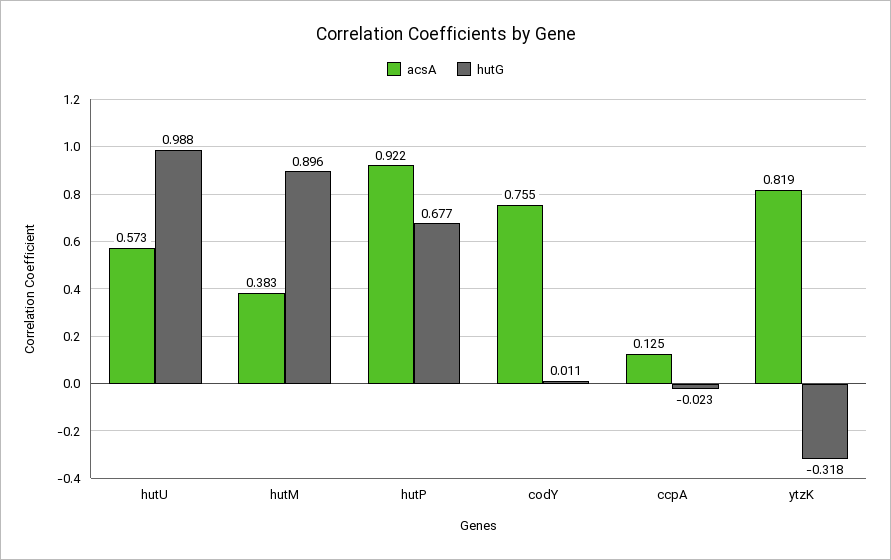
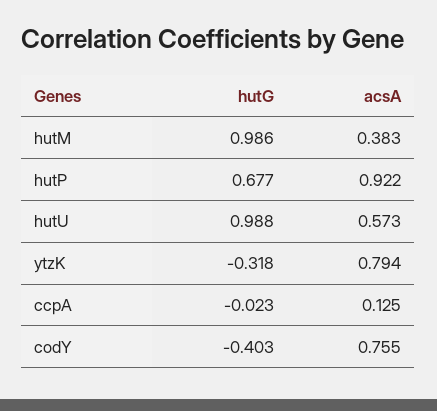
hutG, hutM: 0.896 -> 0.986
hutG, codY: 0.011 -> -0.403
acsA, ytzK: 0.819 -> 0.794

